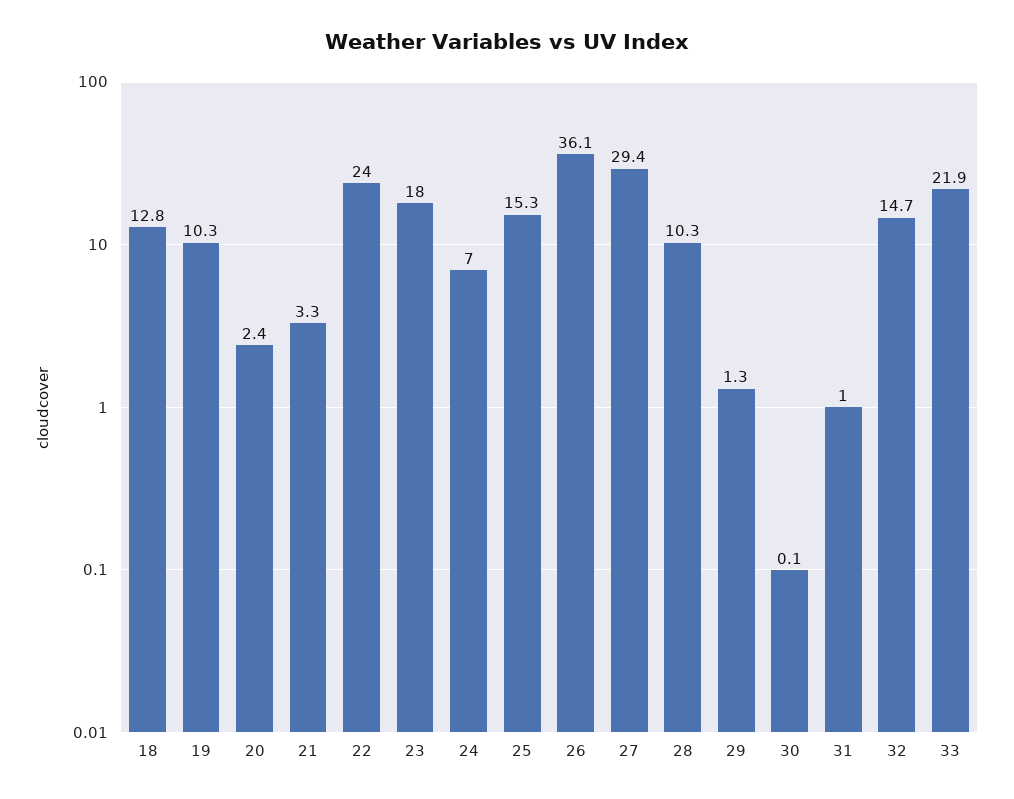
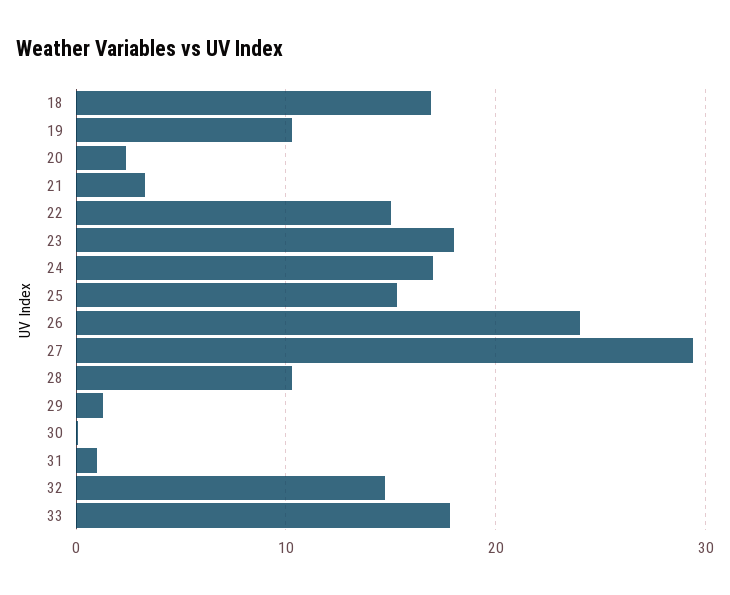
18: 12.8 -> 17
22: 24 -> 15
24: 7 -> 17
26: 36.1 -> 24
33: 21.9 -> 18

